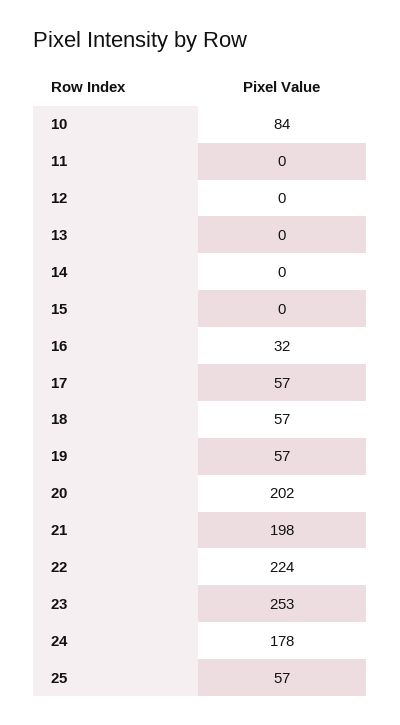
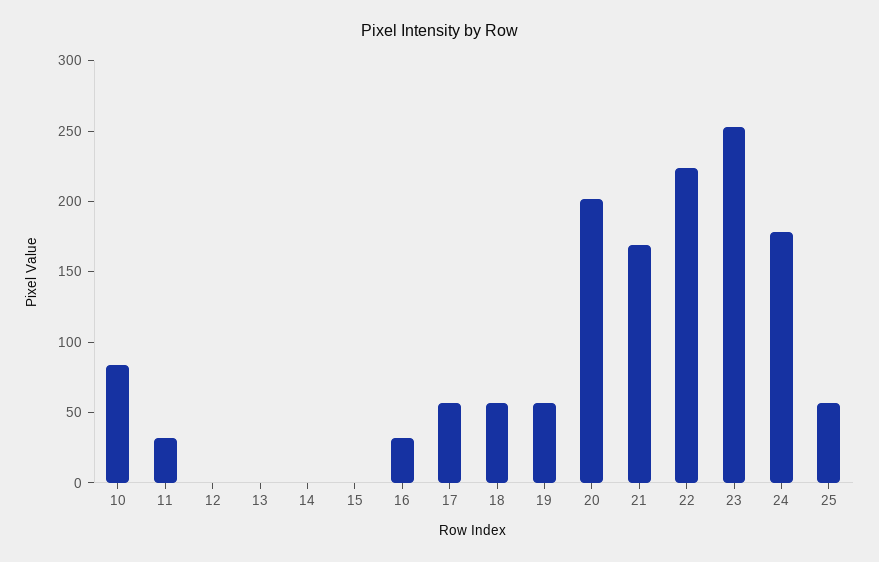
11: 0 -> 30
21: 198 -> 170

